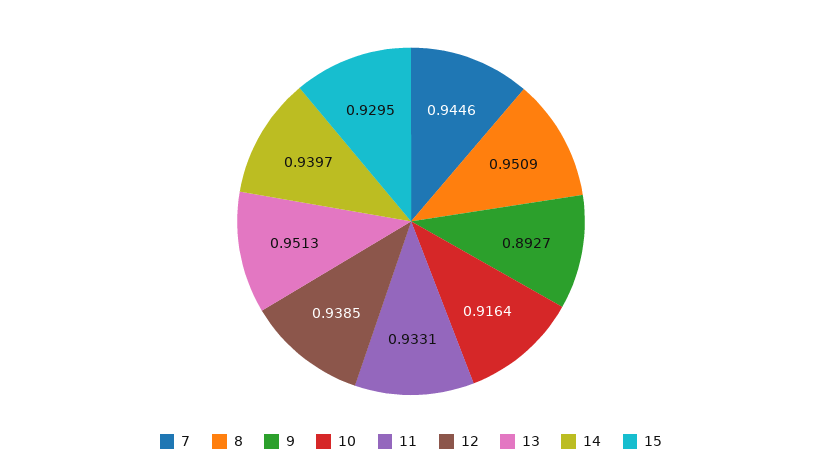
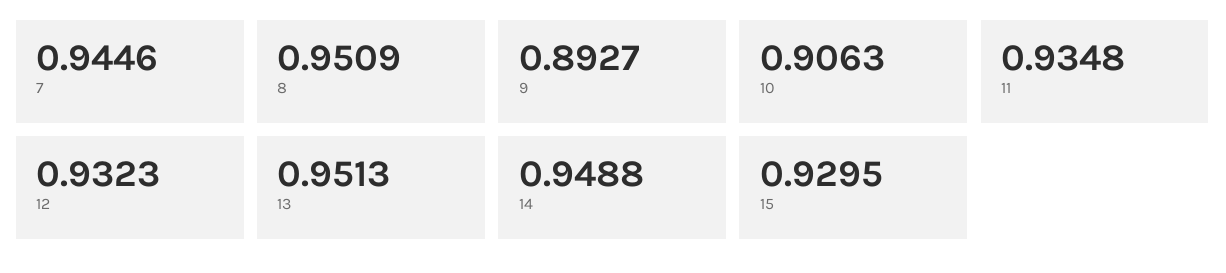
10: 0.9164 -> 0.9063
11: 0.9331 -> 0.9348
12: 0.9385 -> 0.9323
14: 0.9397 -> 0.9488

